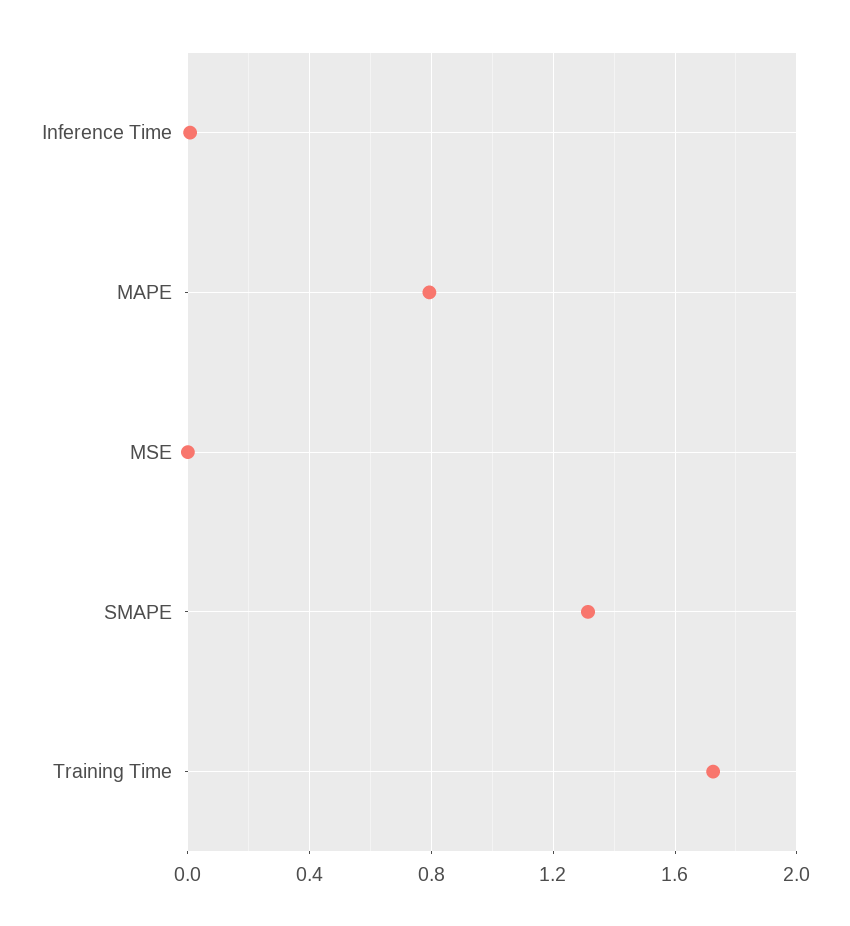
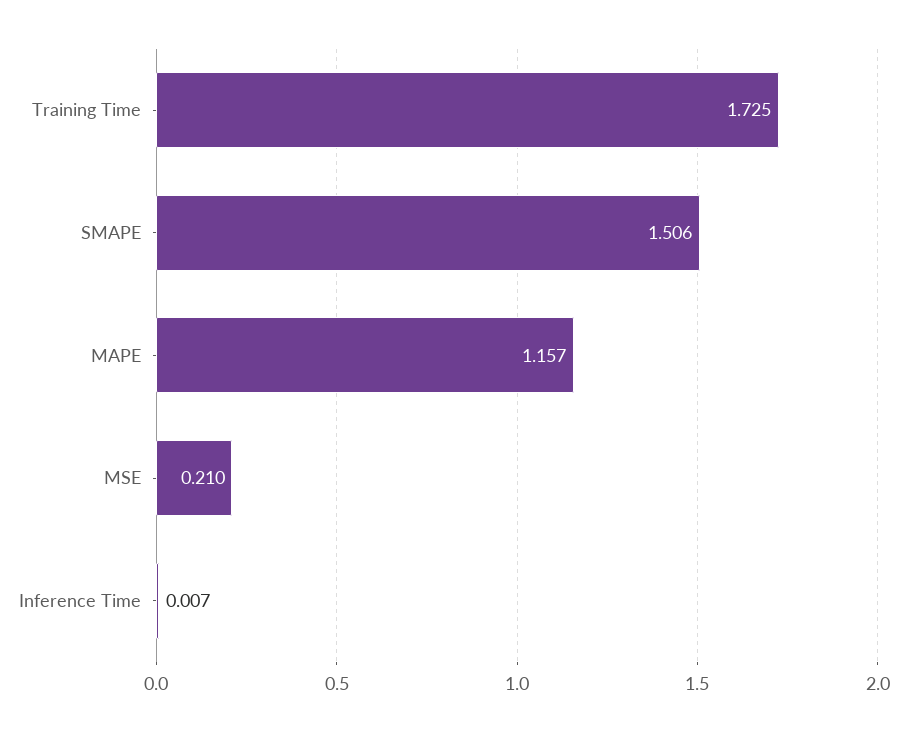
MAPE: 0.8 -> 1.157
MSE: 0 -> 0.21
SMAPE: 1.3 -> 1.506

